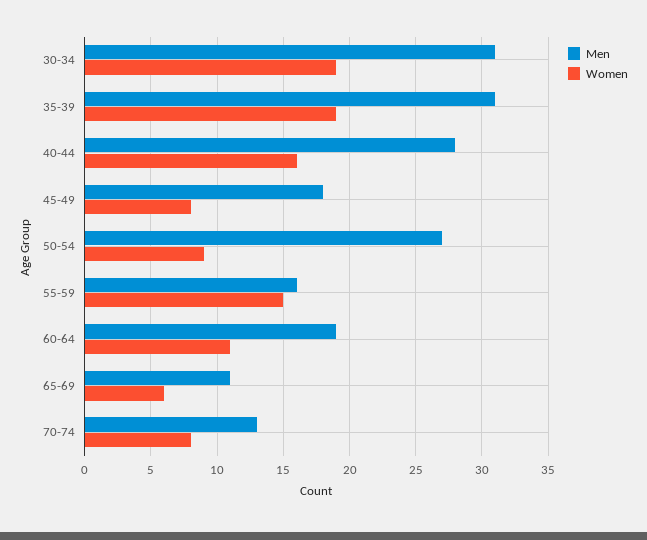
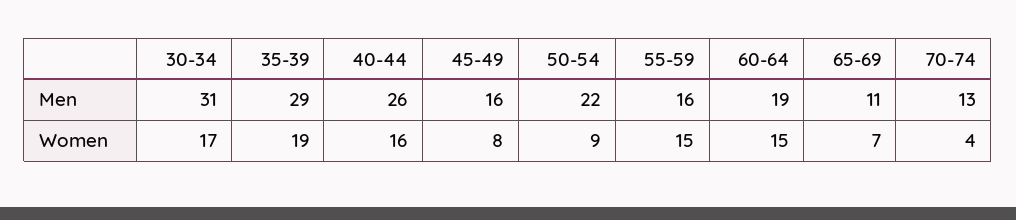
Women, 30-34: 19 -> 17
Men, 35-39: 31 -> 29
Men, 40-44: 28 -> 26
Men, 45-49: 18 -> 16
Men, 50-54: 27 -> 22
Women, 60-64: 11 -> 15
Women, 65-69: 6 -> 7
Women, 70-74: 8 -> 4

